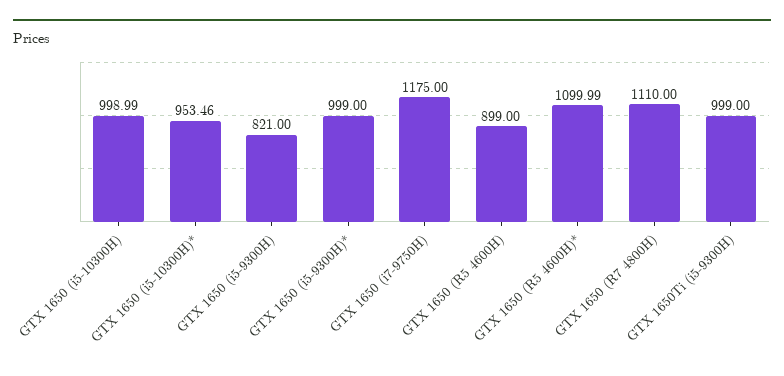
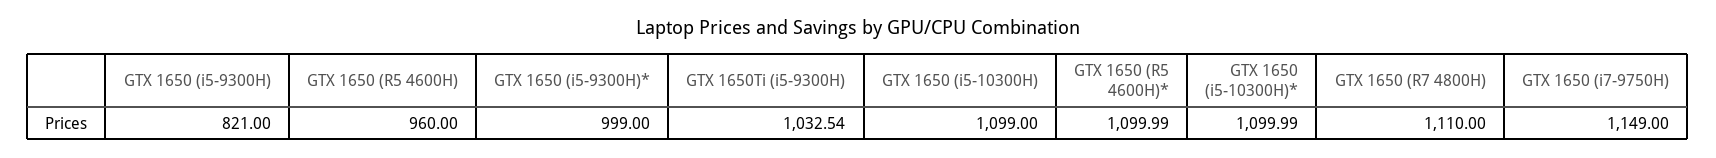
GTX 1650 (i5-10300H): 998.99 -> 1099
GTX 1650 (i5-10300H)*: 953.46 -> 1099.99
GTX 1650 (i7-9750H): 1175 -> 1149
GTX 1650 (R5 4600H): 899 -> 960
GTX 1650Ti (i5-9300H): 999 -> 1032.54

